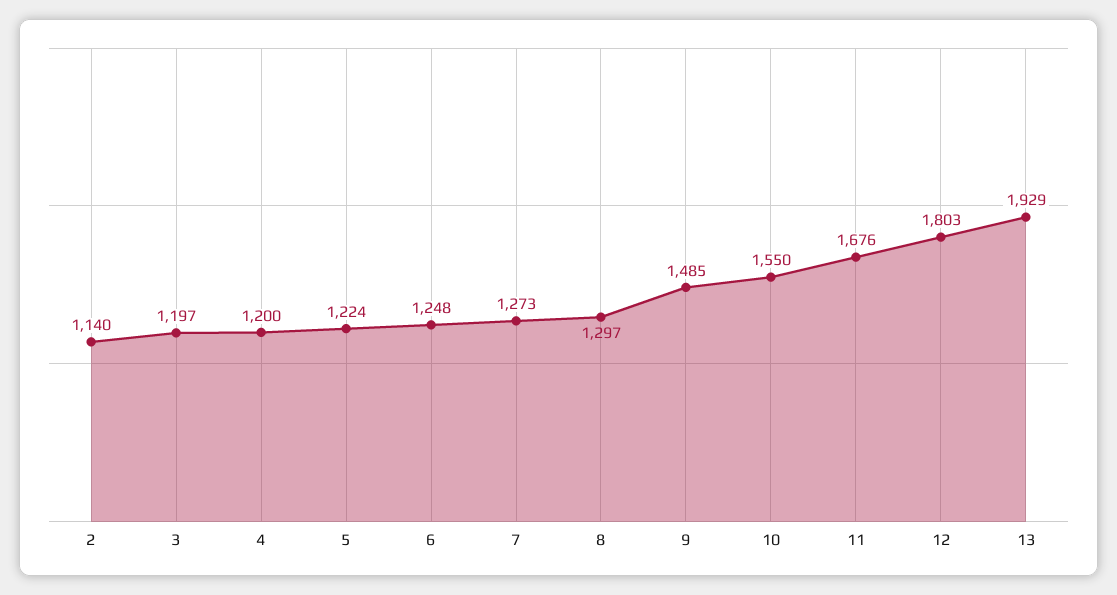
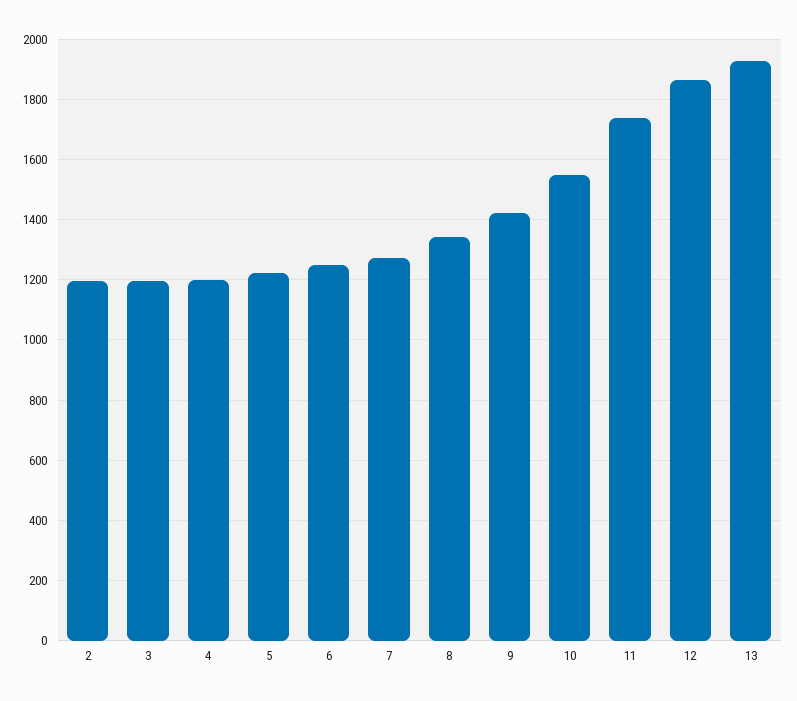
2: 1140 -> 1200
8: 1297 -> 1340
9: 1485 -> 1420
11: 1676 -> 1740
12: 1803 -> 1860

